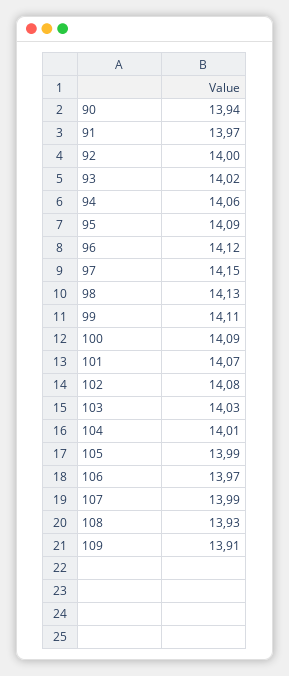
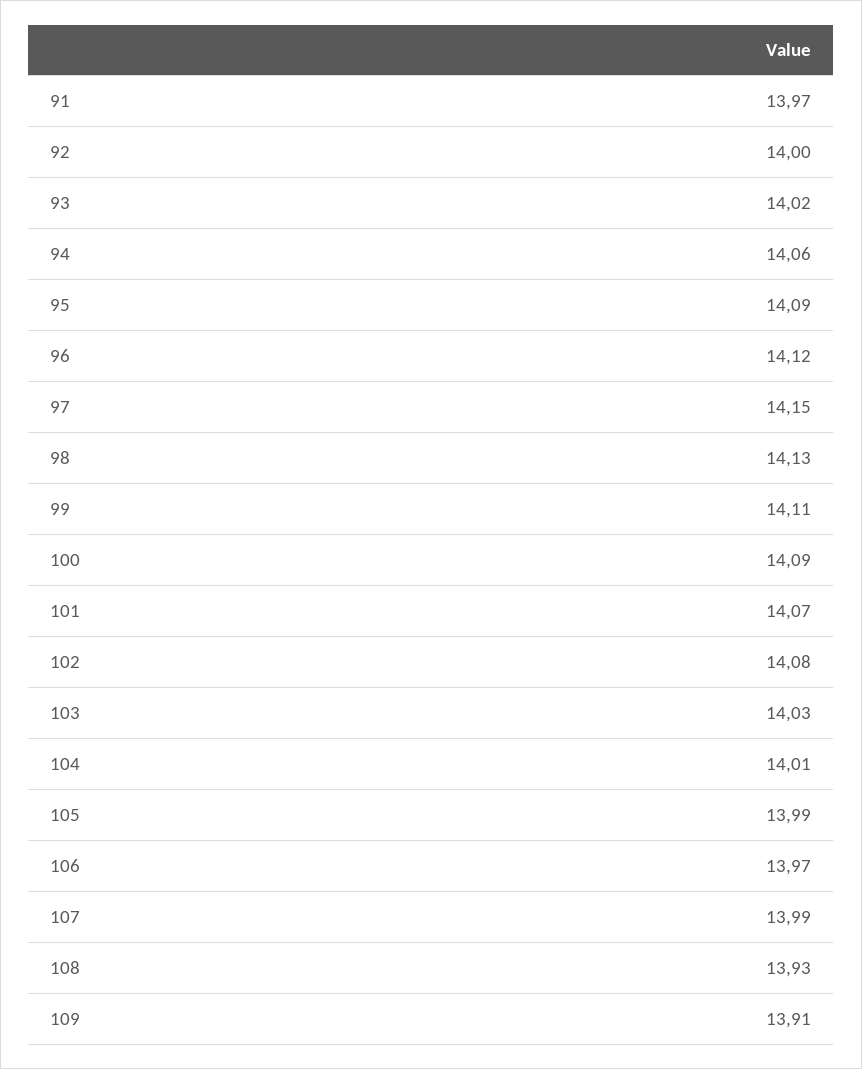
90: 13.94 -> none

